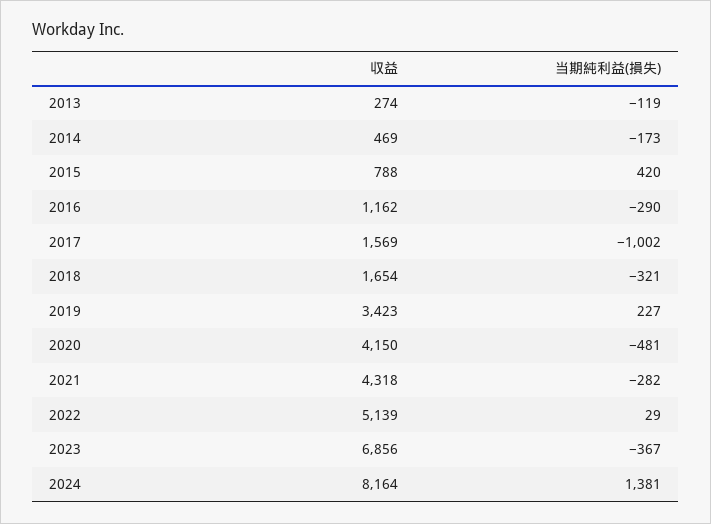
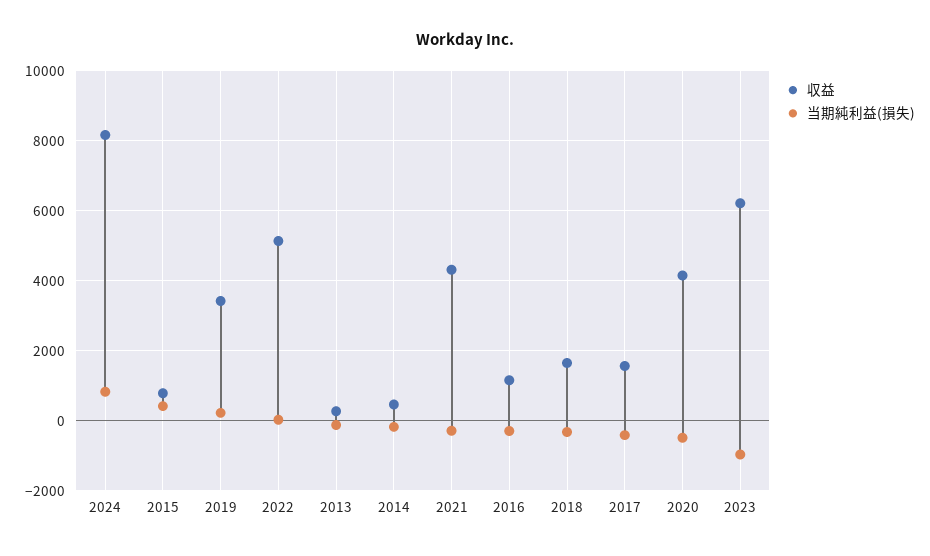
当期純利益(損失), 2017: -1002 -> -400
収益, 2023: 6856 -> 6200
当期純利益(損失), 2023: -367 -> -1000
当期純利益(損失), 2024: 1381 -> 800

